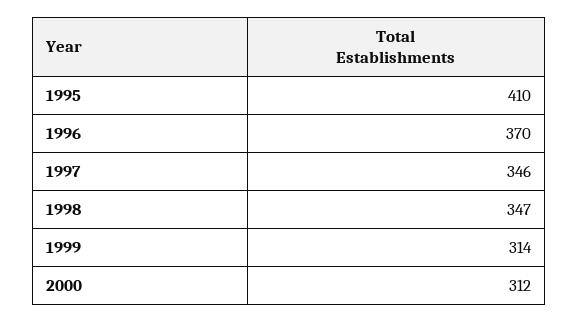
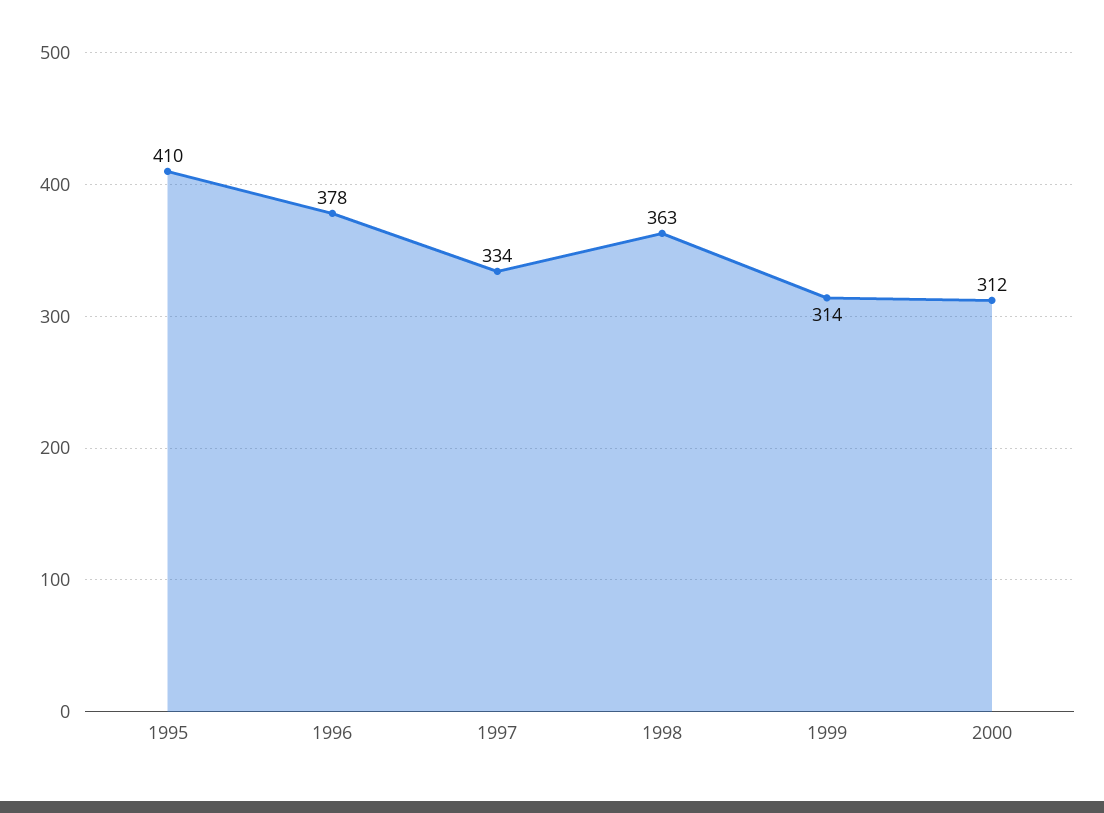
1996: 370 -> 378
1997: 346 -> 334
1998: 347 -> 363

